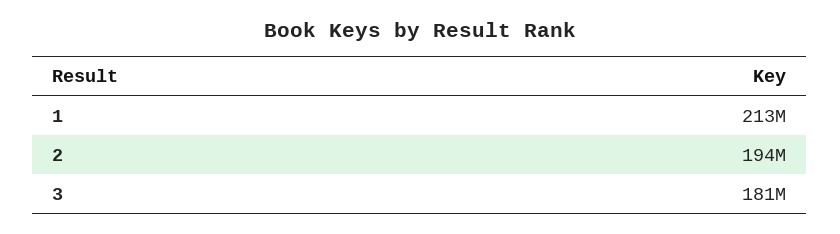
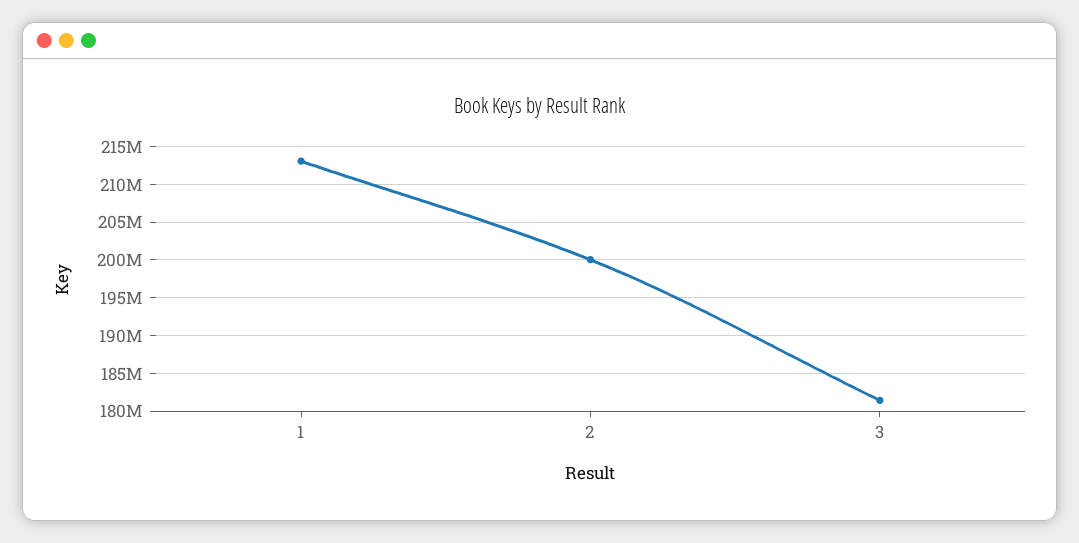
2: 194000000 -> 200000000

